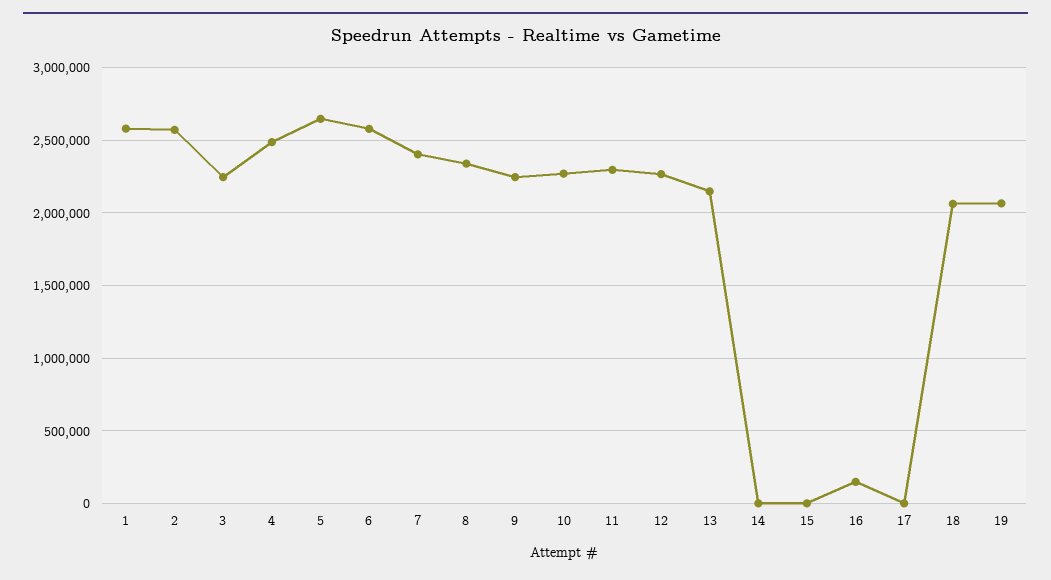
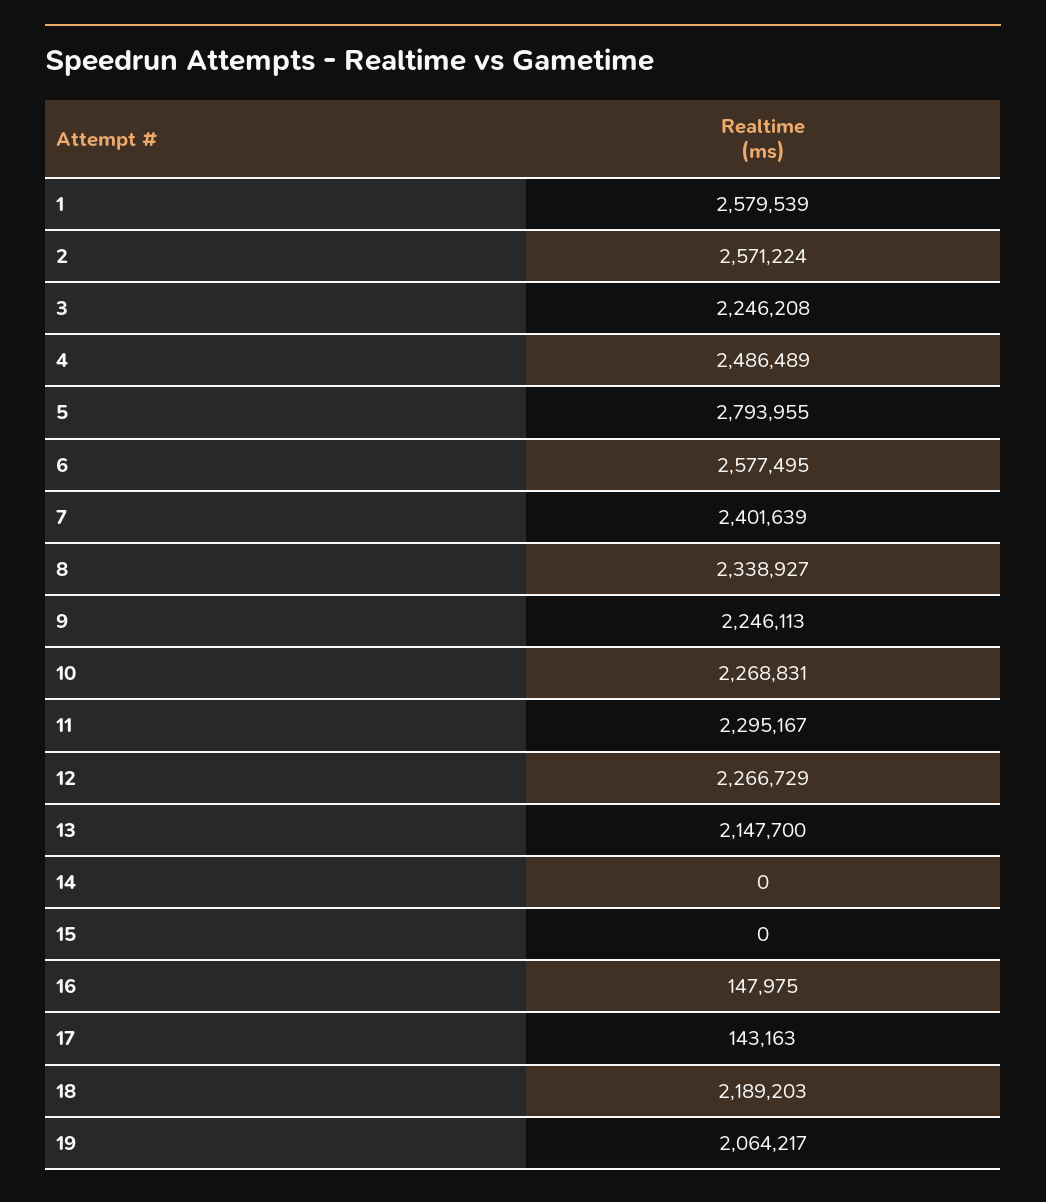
5: 2650000 -> 2793955
17: 0 -> 143163
18: 2050000 -> 2189203

